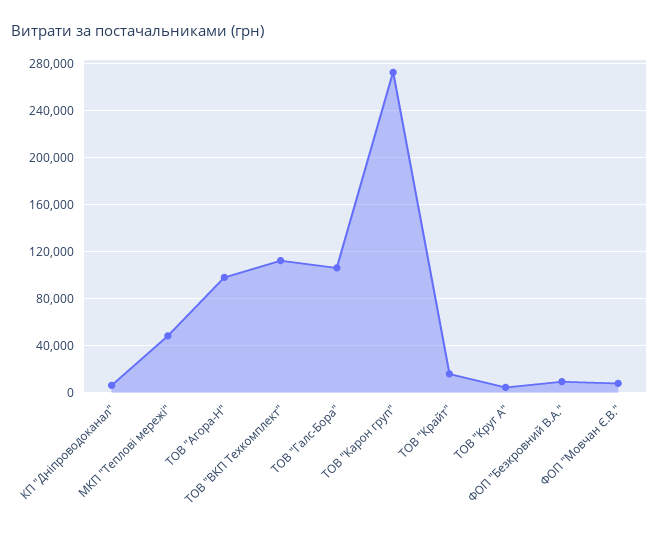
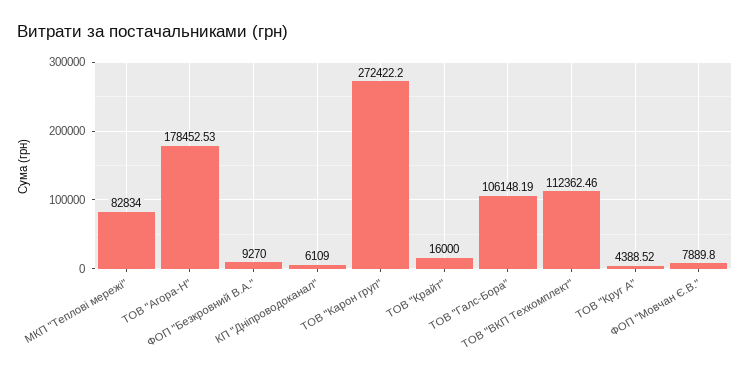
МКП "Теплові мережі": 50000 -> 82834
ТОВ "Агора-Н": 100000 -> 178452.53

